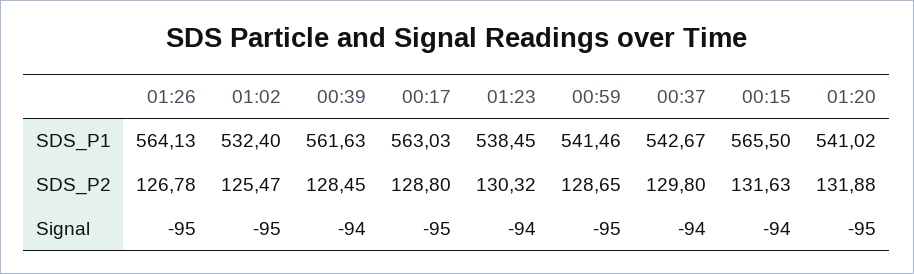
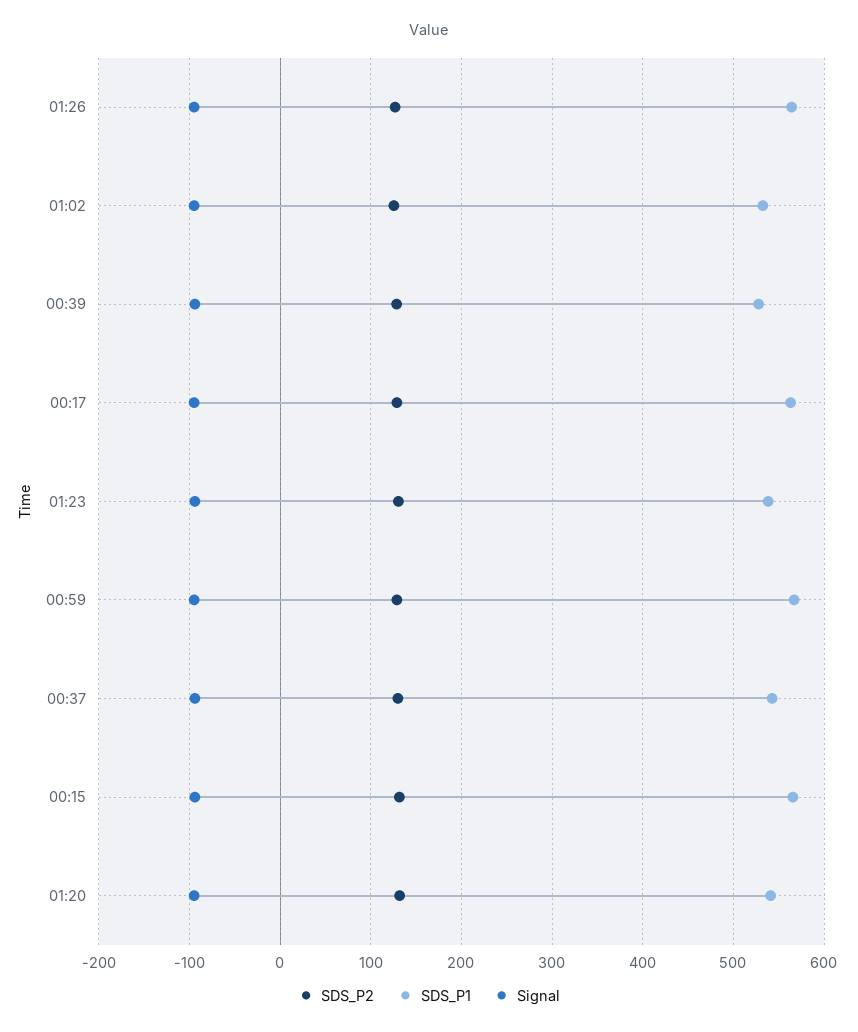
SDS_P1, 00:39: 561.63 -> 530
SDS_P1, 00:59: 541.46 -> 570

